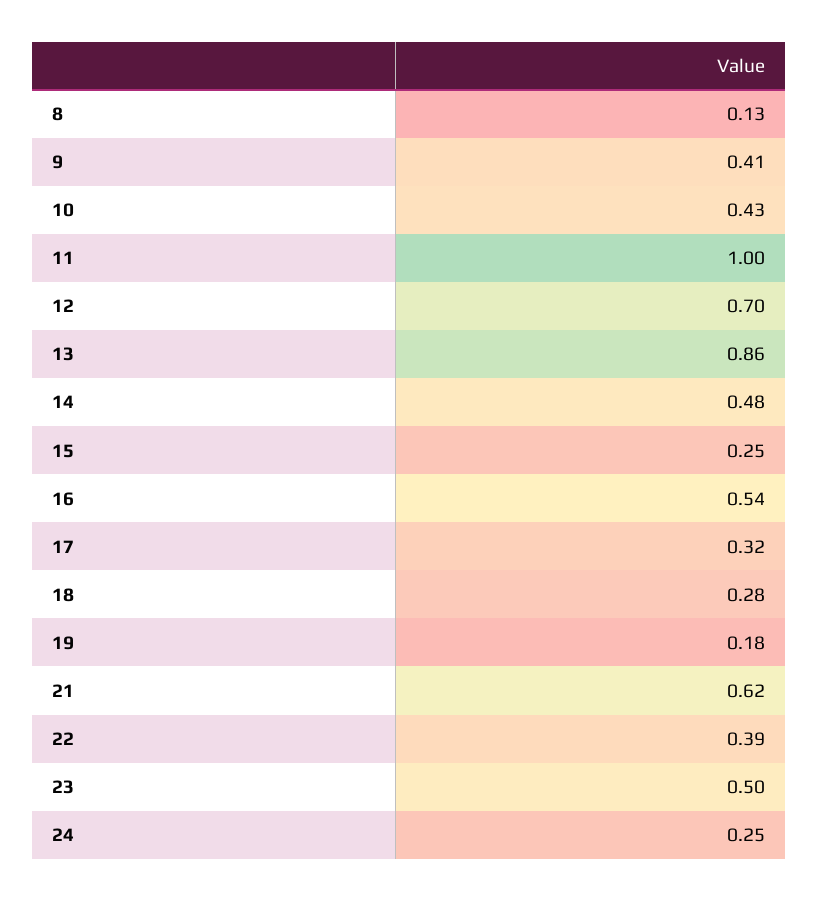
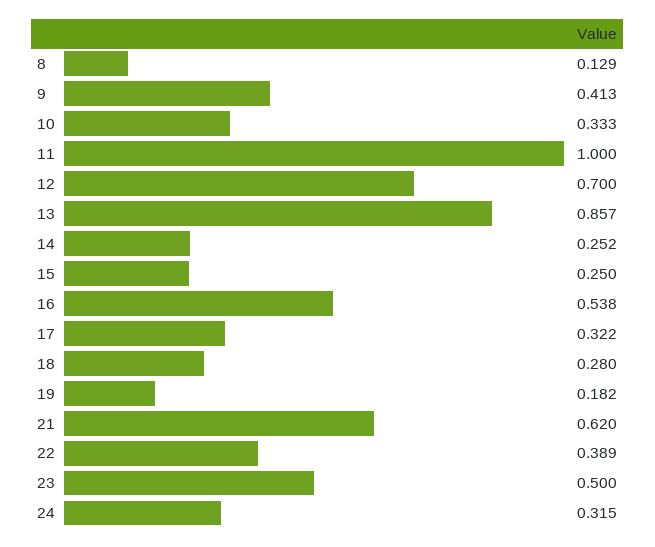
10: 0.43 -> 0.333
14: 0.48 -> 0.252
24: 0.25 -> 0.315

